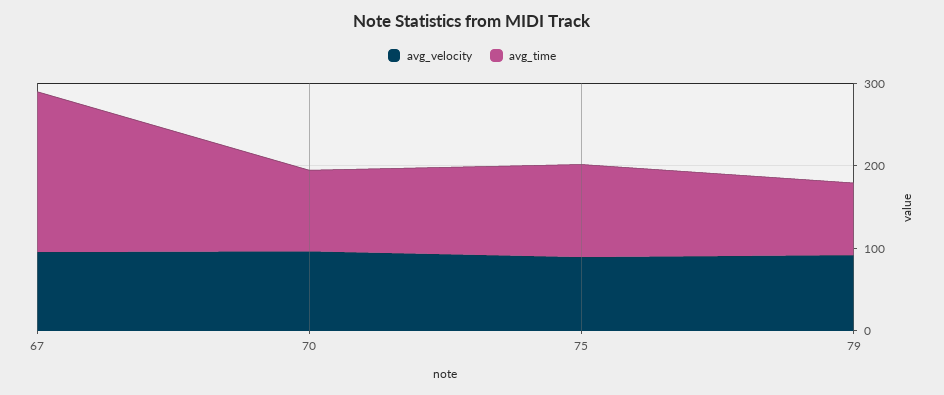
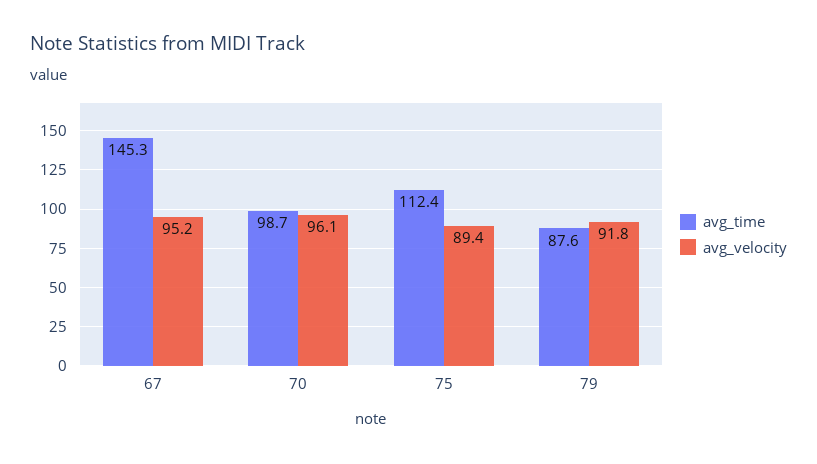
avg_time, 67: 200 -> 145.3

